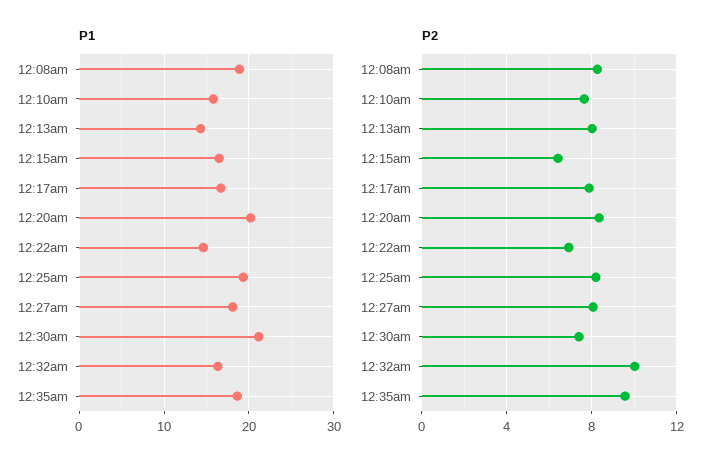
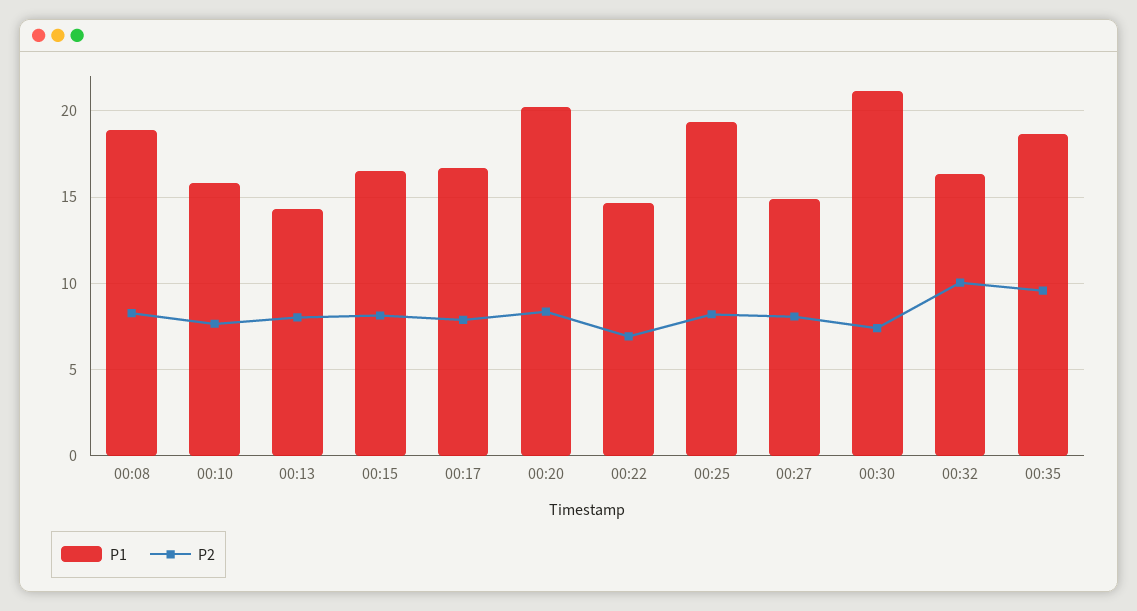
P1, 12:27am: 18 -> 15
P2, 12:15am: 6.5 -> 8

